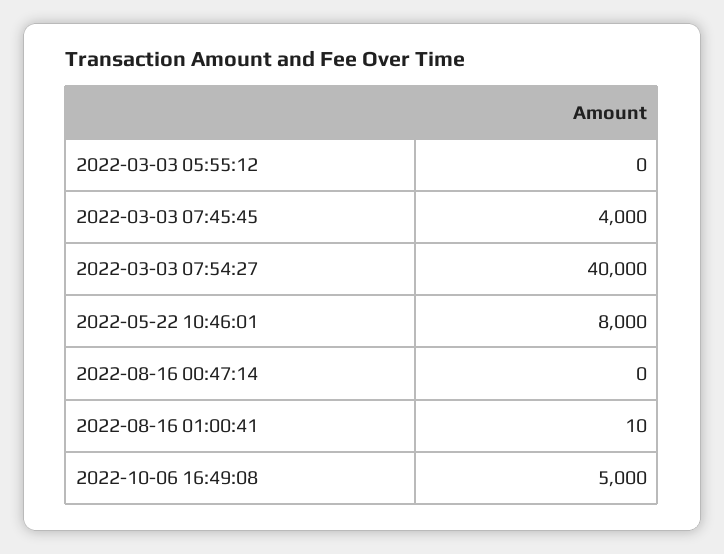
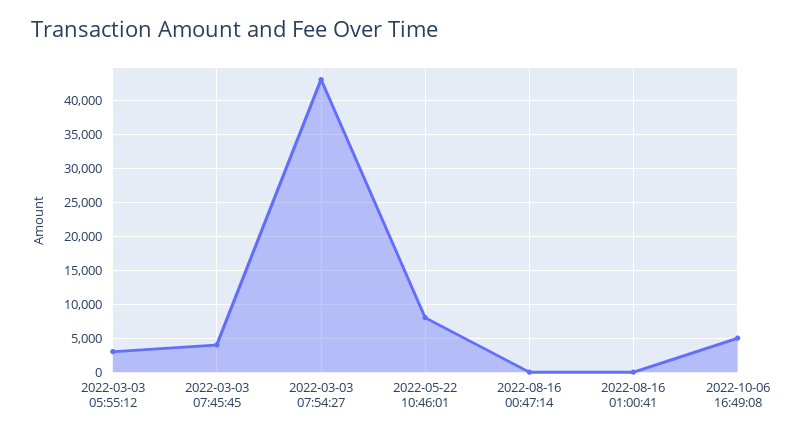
2022-03-03 05:55:12: 0 -> 3000
2022-03-03 07:54:27: 40000 -> 43000

